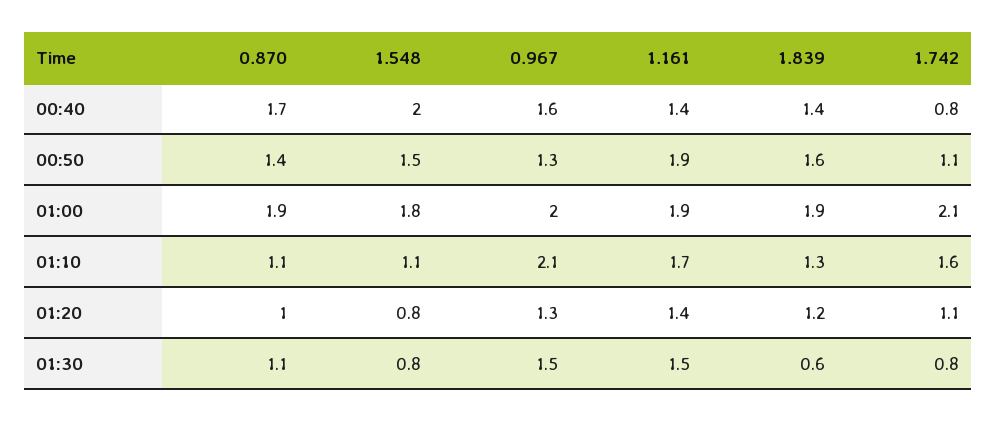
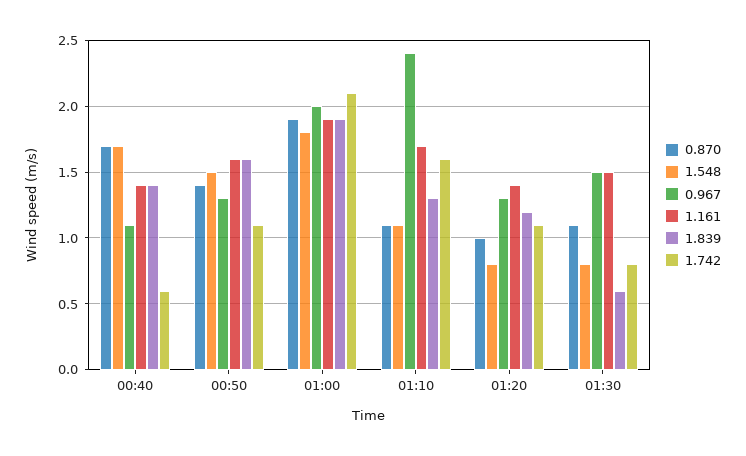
1.548, 00:40: 2 -> 1.7
0.967, 00:40: 1.6 -> 1.1
1.742, 00:40: 0.8 -> 0.6
1.161, 00:50: 1.9 -> 1.6
0.967, 01:10: 2.1 -> 2.4

